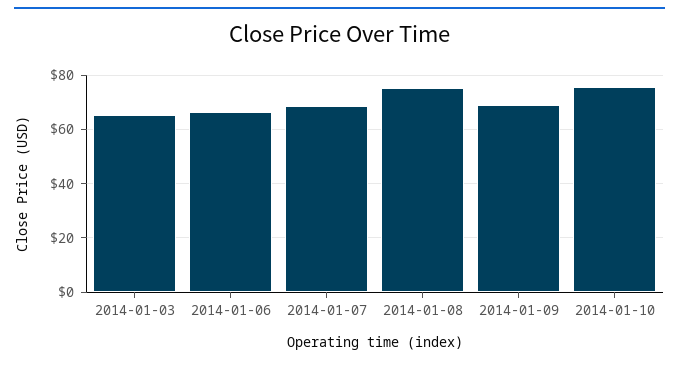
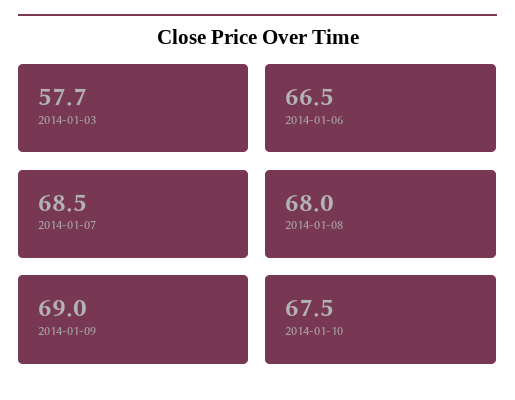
2014-01-03: 65 -> 57.7
2014-01-08: 75 -> 68
2014-01-10: 75 -> 67.5

